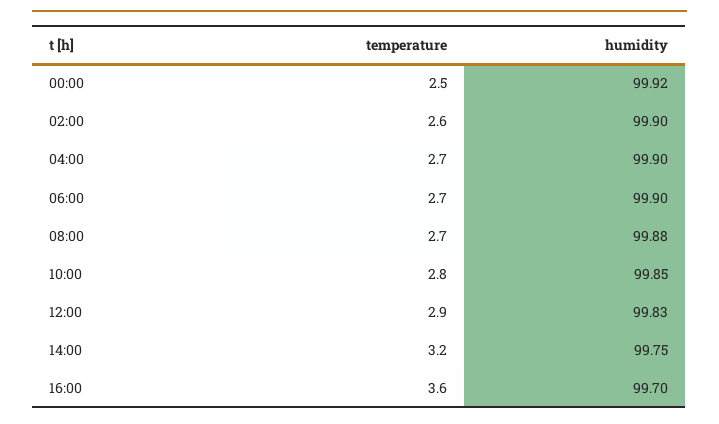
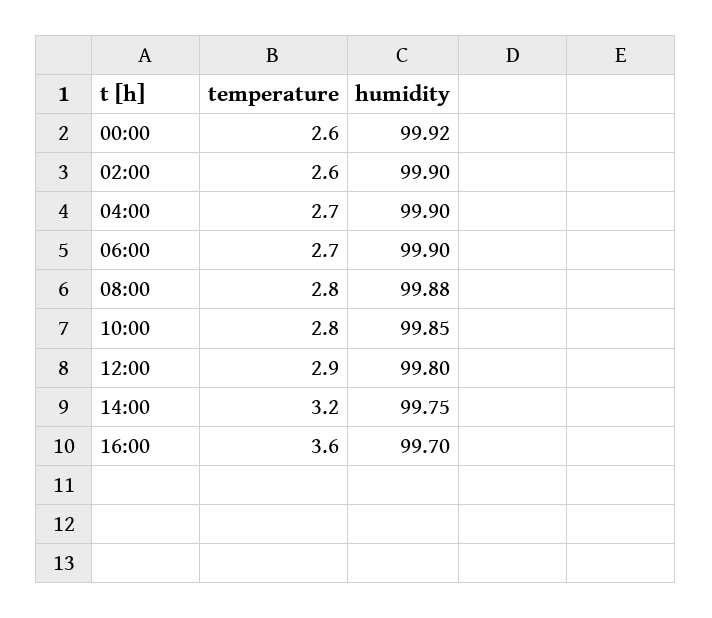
temperature, 00:00: 2.5 -> 2.6
temperature, 08:00: 2.7 -> 2.8
humidity, 12:00: 99.83 -> 99.8

